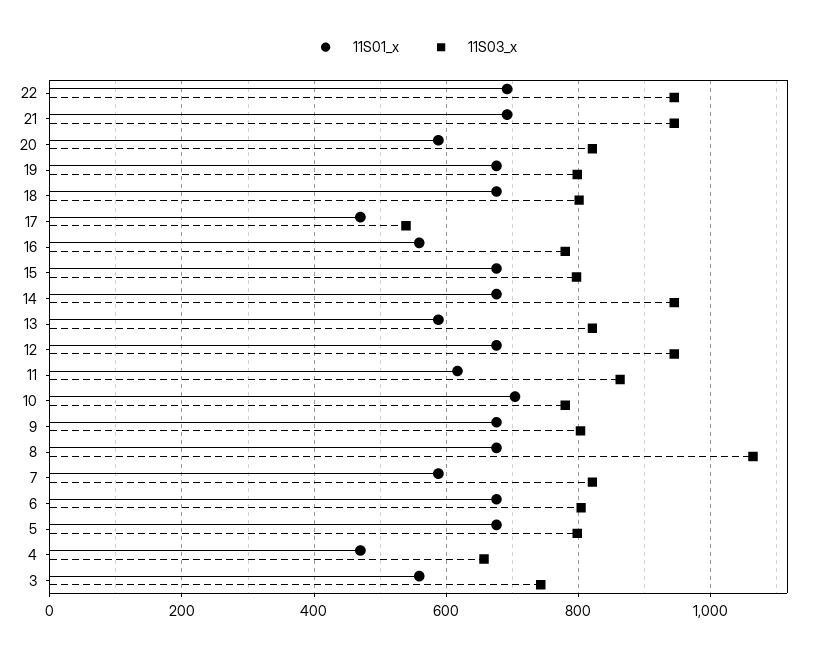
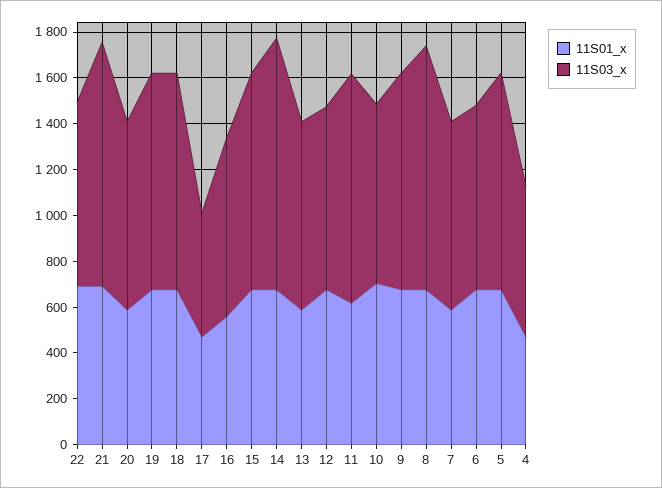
11S03_x, 22: 940 -> 800
11S03_x, 21: 940 -> 1050
11S03_x, 19: 800 -> 950
11S03_x, 18: 800 -> 950
11S03_x, 15: 800 -> 950
11S03_x, 14: 940 -> 1100
11S03_x, 12: 940 -> 800
11S03_x, 11: 860 -> 1000
11S03_x, 9: 800 -> 950
11S03_x, 5: 800 -> 950
11S01_x, 3: 560 -> none
11S03_x, 3: 740 -> none

